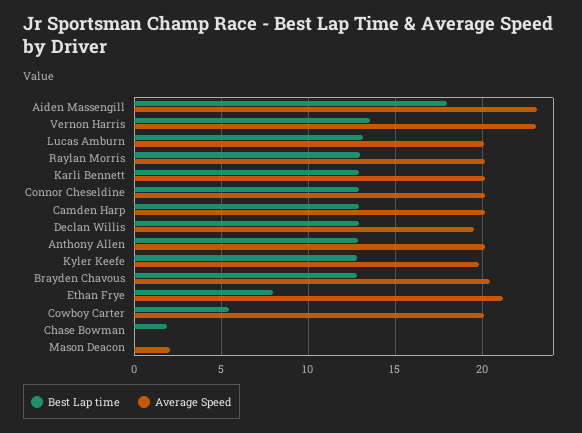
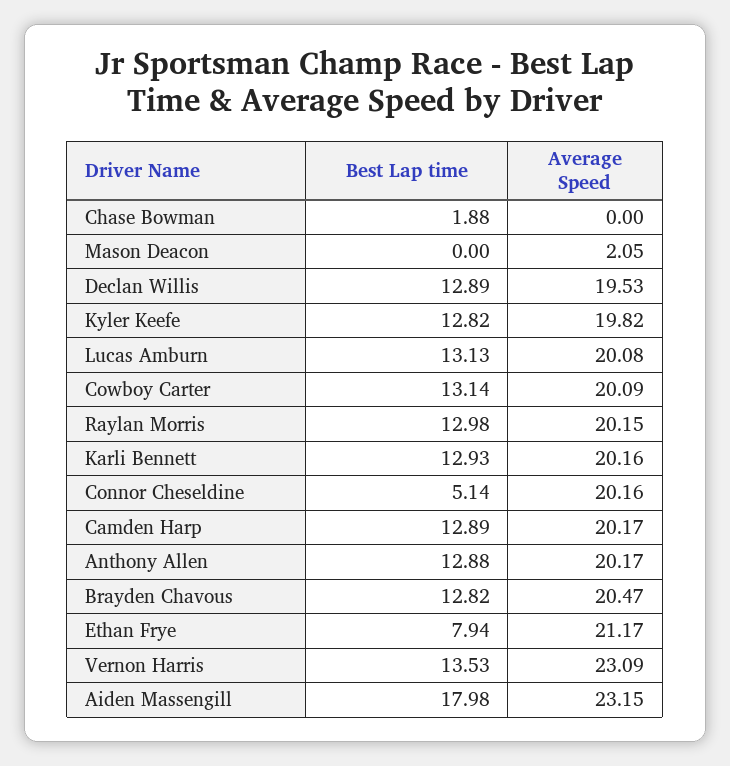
Best Lap time, Connor Cheseldine: 13 -> 5.14
Best Lap time, Cowboy Carter: 5.5 -> 13.14

